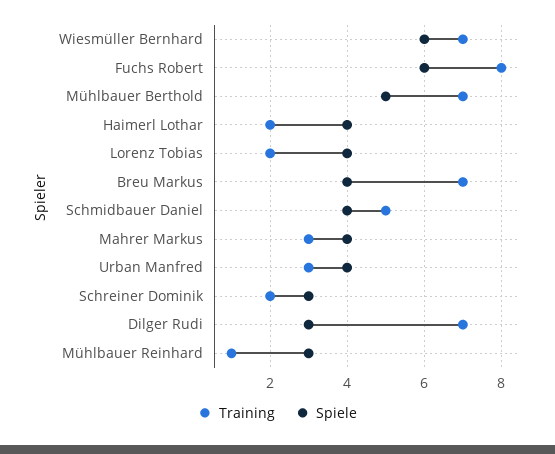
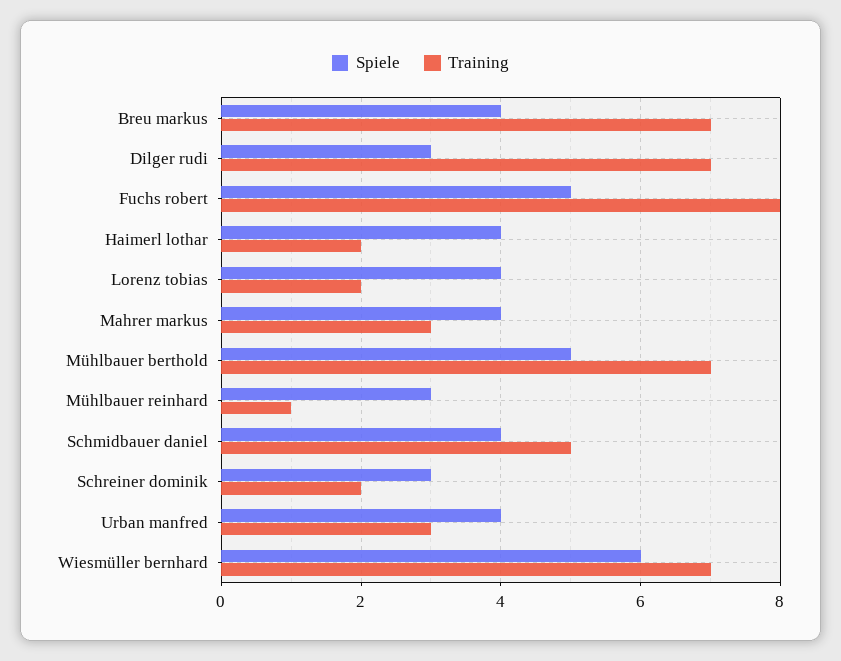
Spiele, Fuchs Robert: 6 -> 5

